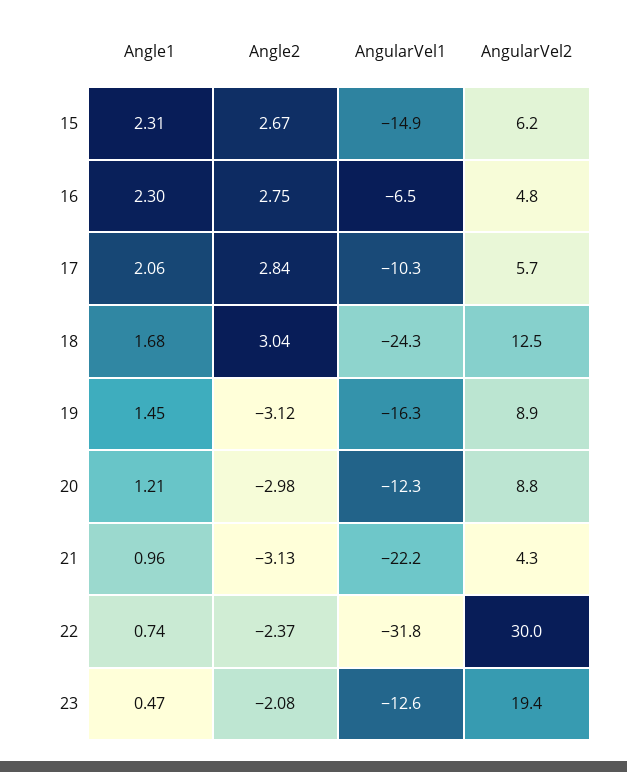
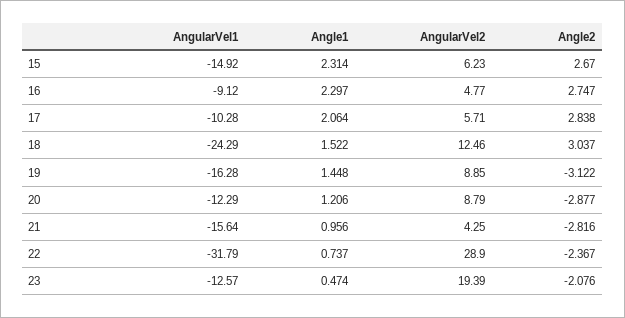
AngularVel1, 16: -6.5 -> -9.12
Angle1, 18: 1.68 -> 1.522
Angle2, 20: -2.98 -> -2.877
Angle2, 21: -3.13 -> -2.816
AngularVel1, 21: -22.2 -> -15.64
AngularVel2, 22: 30 -> 28.9

